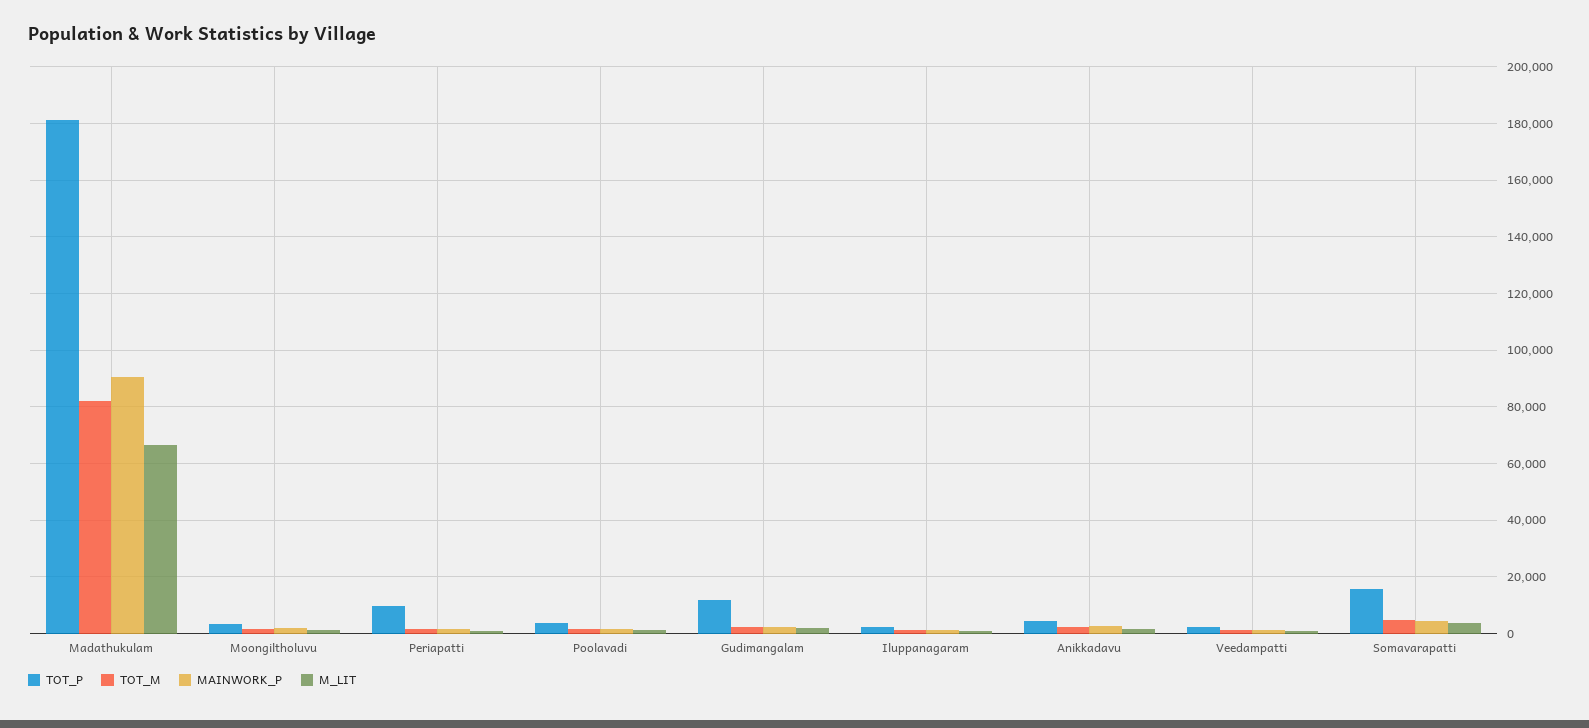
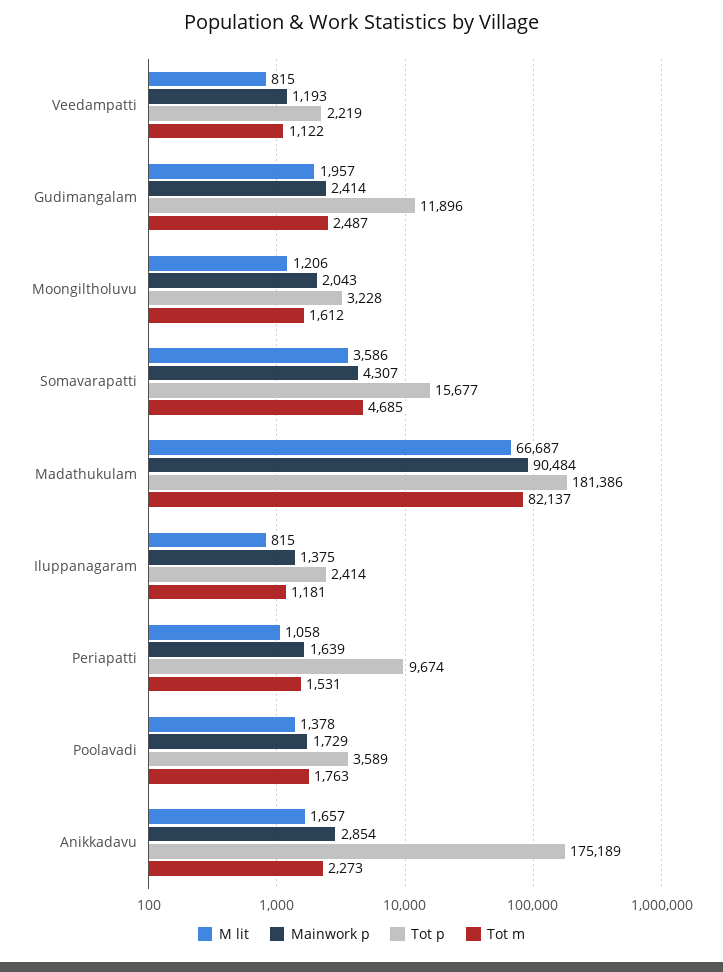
TOT_P, Anikkadavu: 5000 -> 175189

